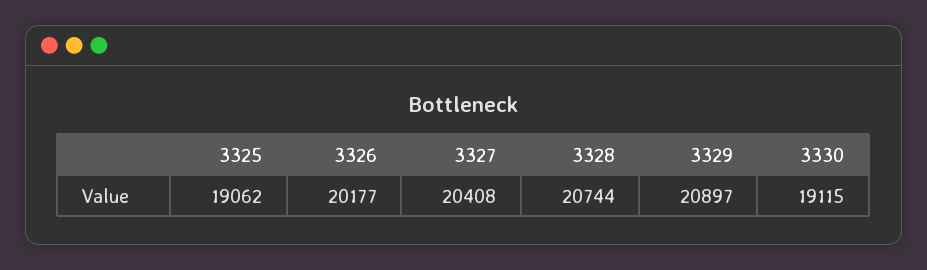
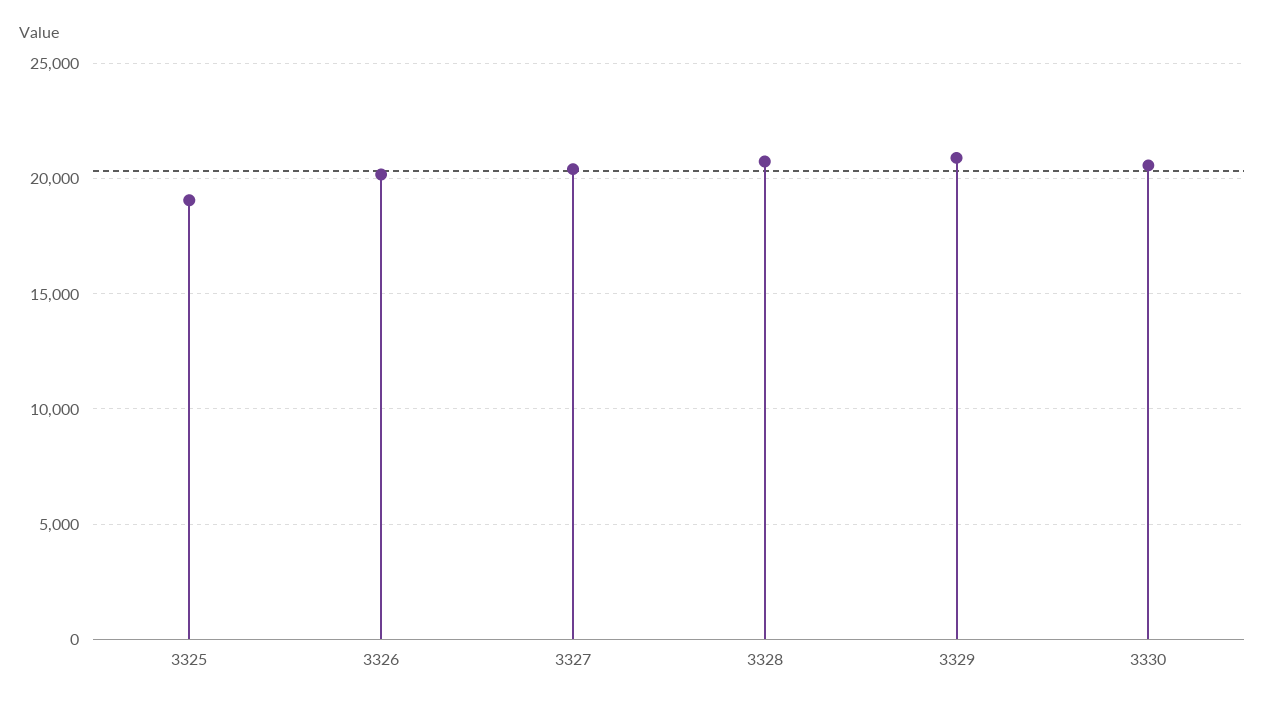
3330: 19115 -> 20500

